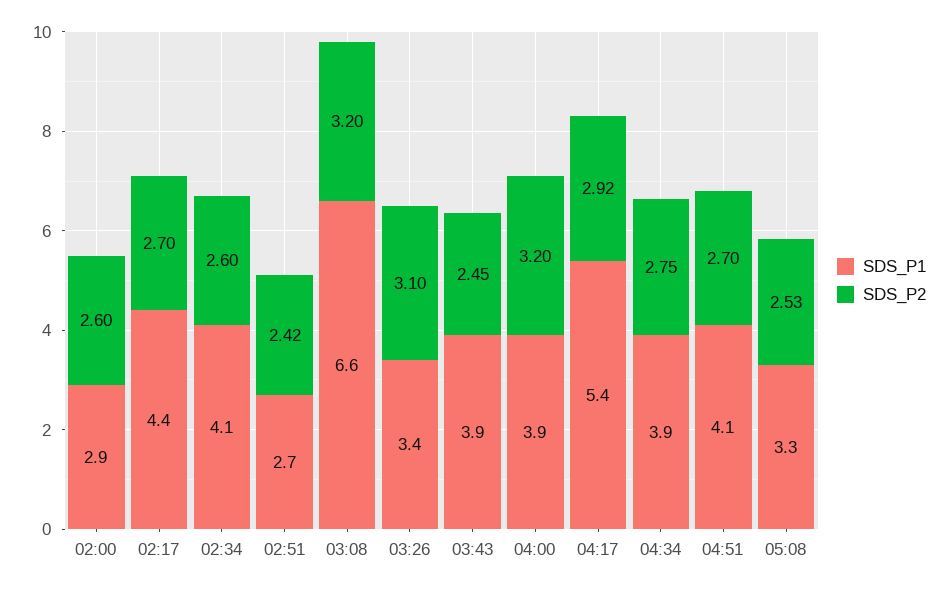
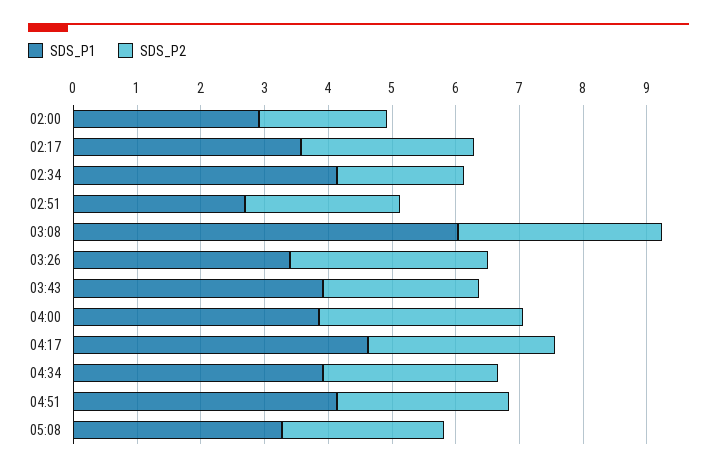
SDS_P2, 02:00: 2.6 -> 2
SDS_P1, 02:17: 4.4 -> 3.6
SDS_P2, 02:34: 2.6 -> 2
SDS_P1, 03:08: 6.6 -> 6
SDS_P1, 04:17: 5.4 -> 4.6

